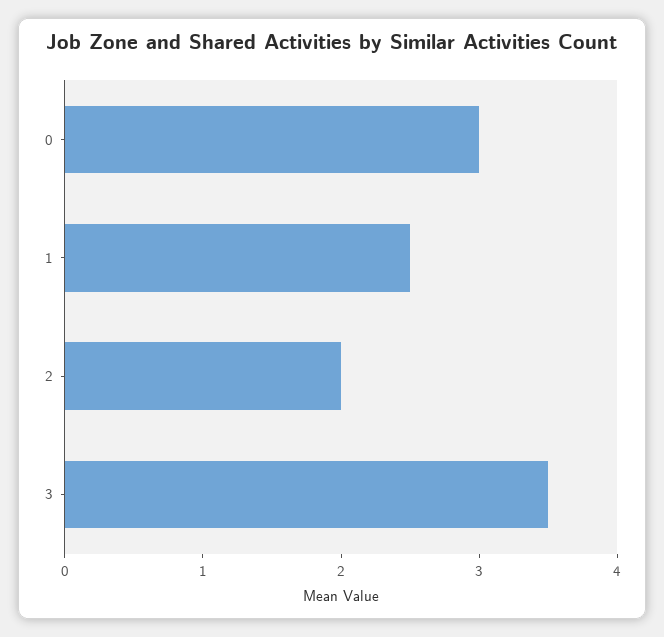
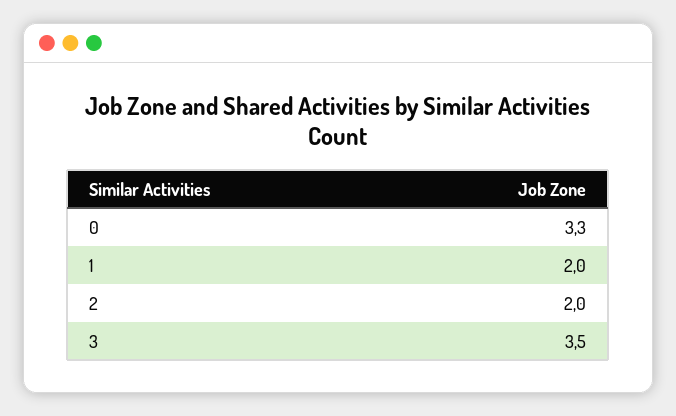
0: 3 -> 3.3
1: 2.5 -> 2

